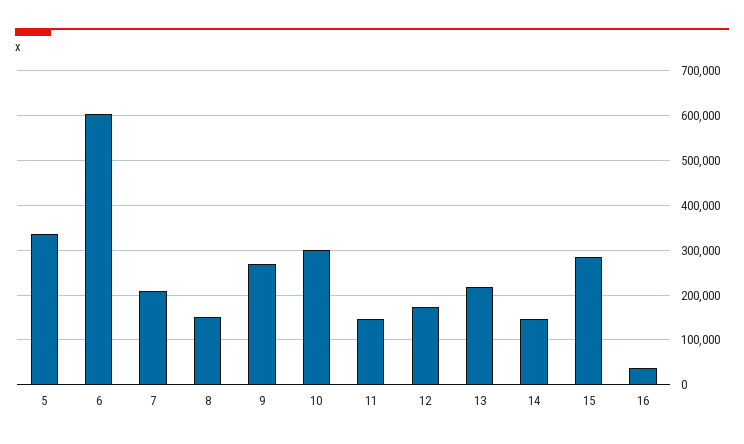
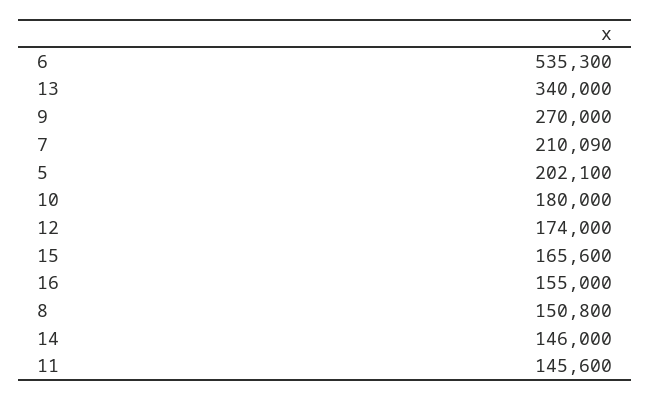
5: 340000 -> 202100
6: 600000 -> 535300
10: 300000 -> 180000
13: 220000 -> 340000
15: 280000 -> 165600
16: 40000 -> 155000

